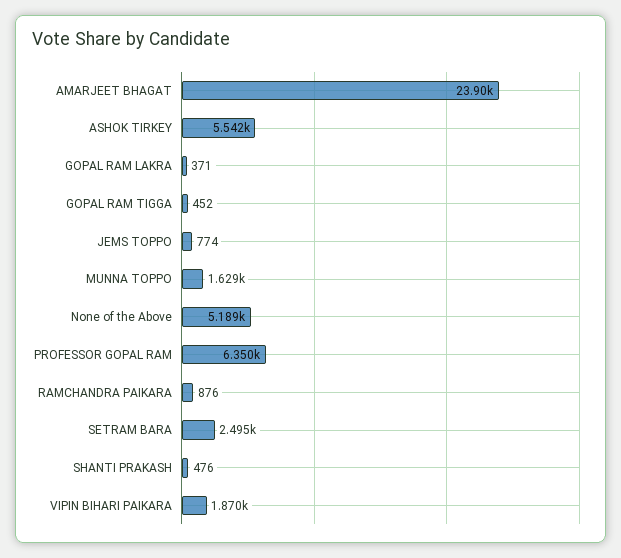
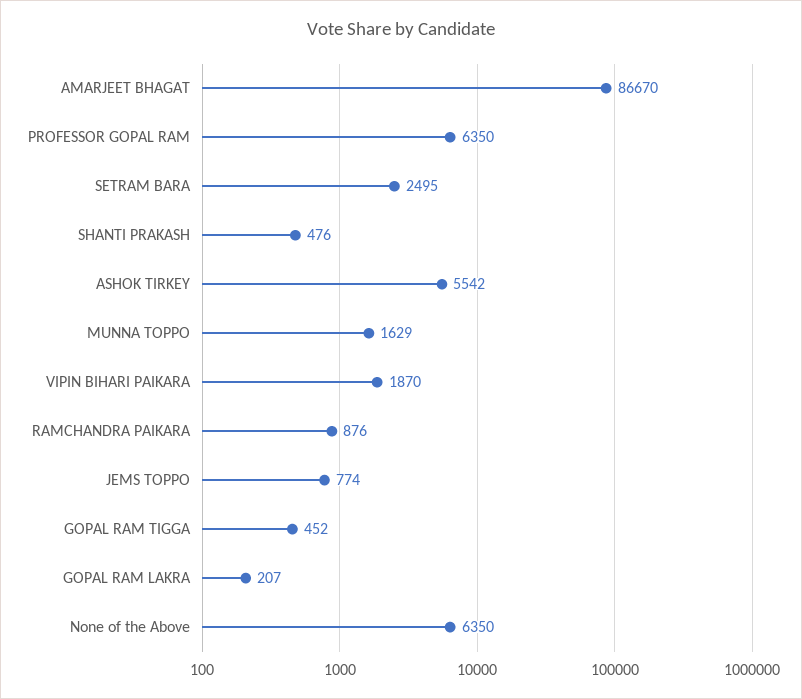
AMARJEET BHAGAT: 23900 -> 86670
GOPAL RAM LAKRA: 371 -> 207
None of the Above: 5189 -> 6350

